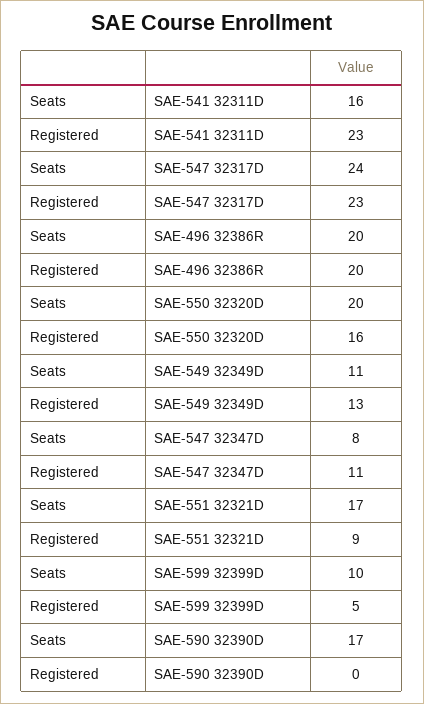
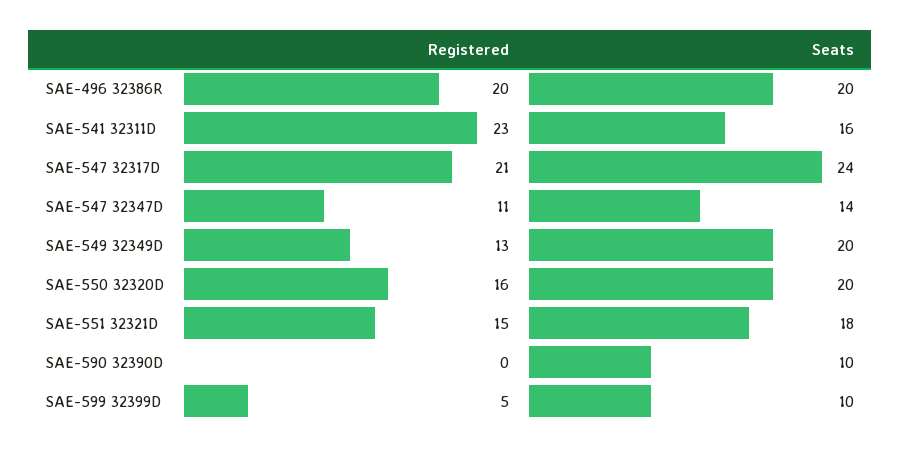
Registered, SAE-547 32317D: 23 -> 21
Seats, SAE-549 32349D: 11 -> 20
Seats, SAE-547 32347D: 8 -> 14
Seats, SAE-551 32321D: 17 -> 18
Registered, SAE-551 32321D: 9 -> 15
Seats, SAE-590 32390D: 17 -> 10

